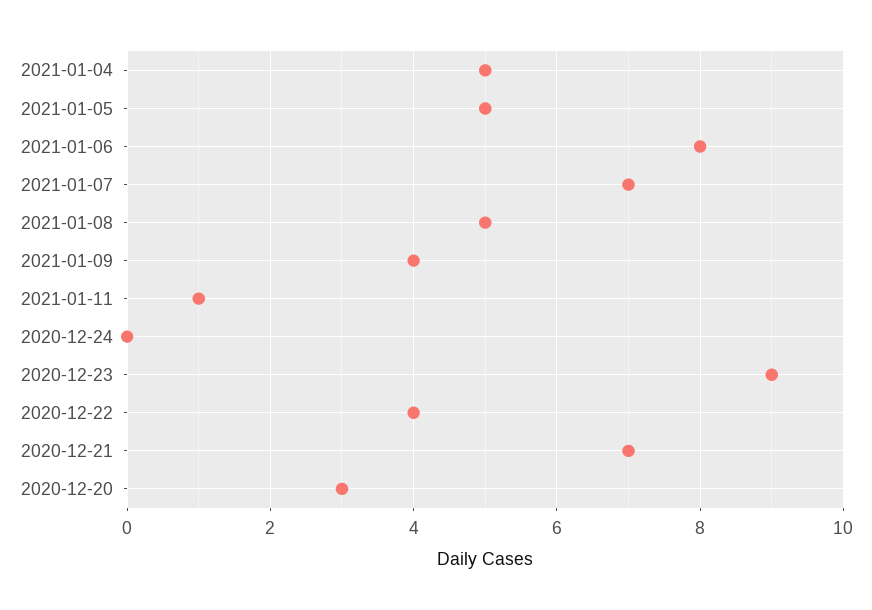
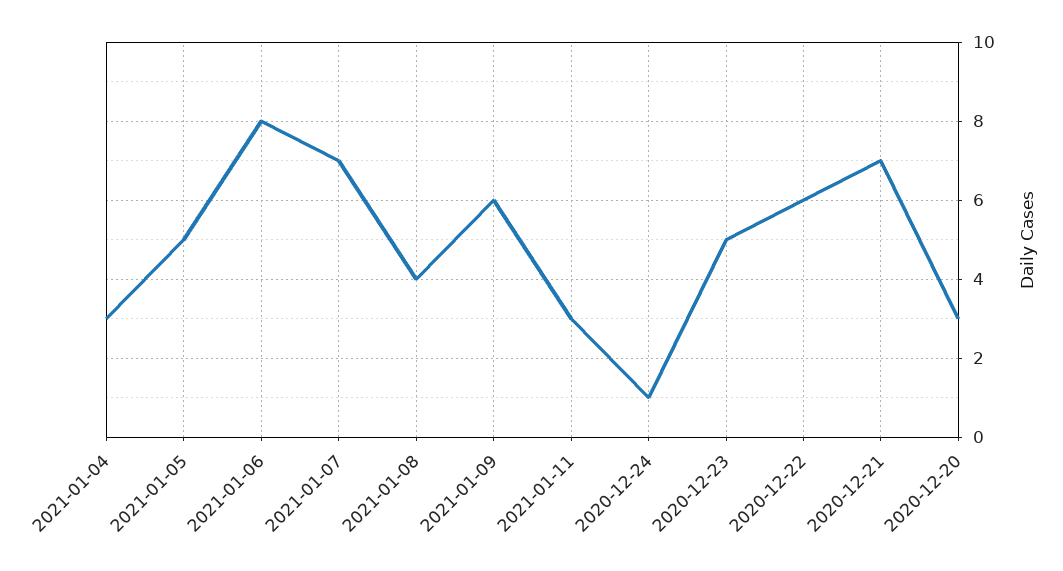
2021-01-04: 5 -> 3
2021-01-08: 5 -> 4
2021-01-09: 4 -> 6
2021-01-11: 1 -> 3
2020-12-24: 0 -> 1
2020-12-23: 9 -> 5
2020-12-22: 4 -> 6

